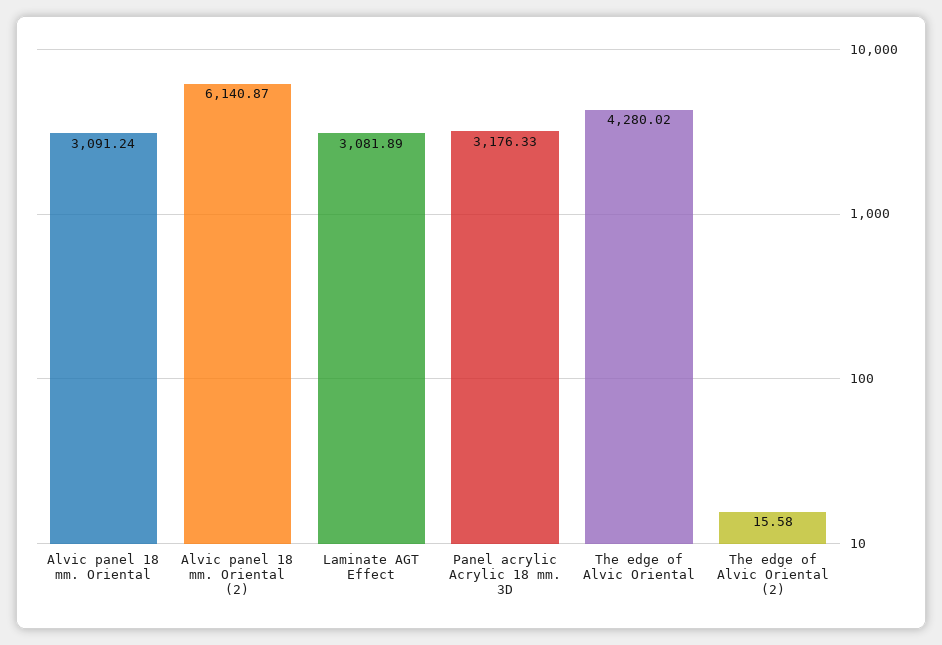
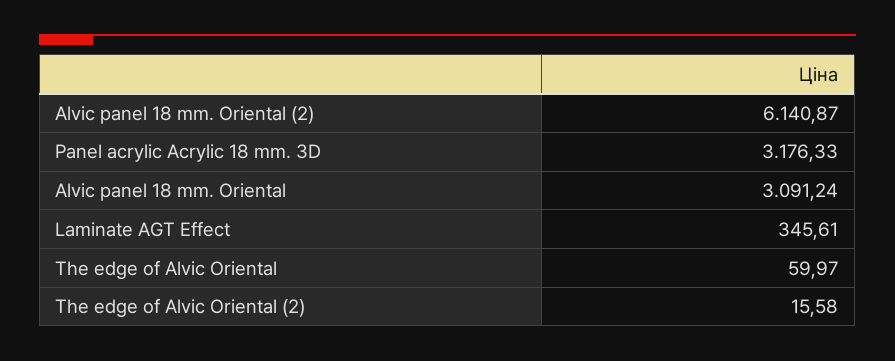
Laminate AGT Effect: 3081.89 -> 345.61
The edge of Alvic Oriental: 4280.02 -> 59.97

